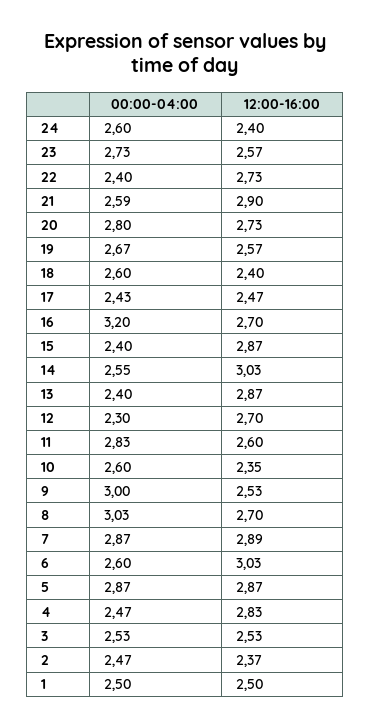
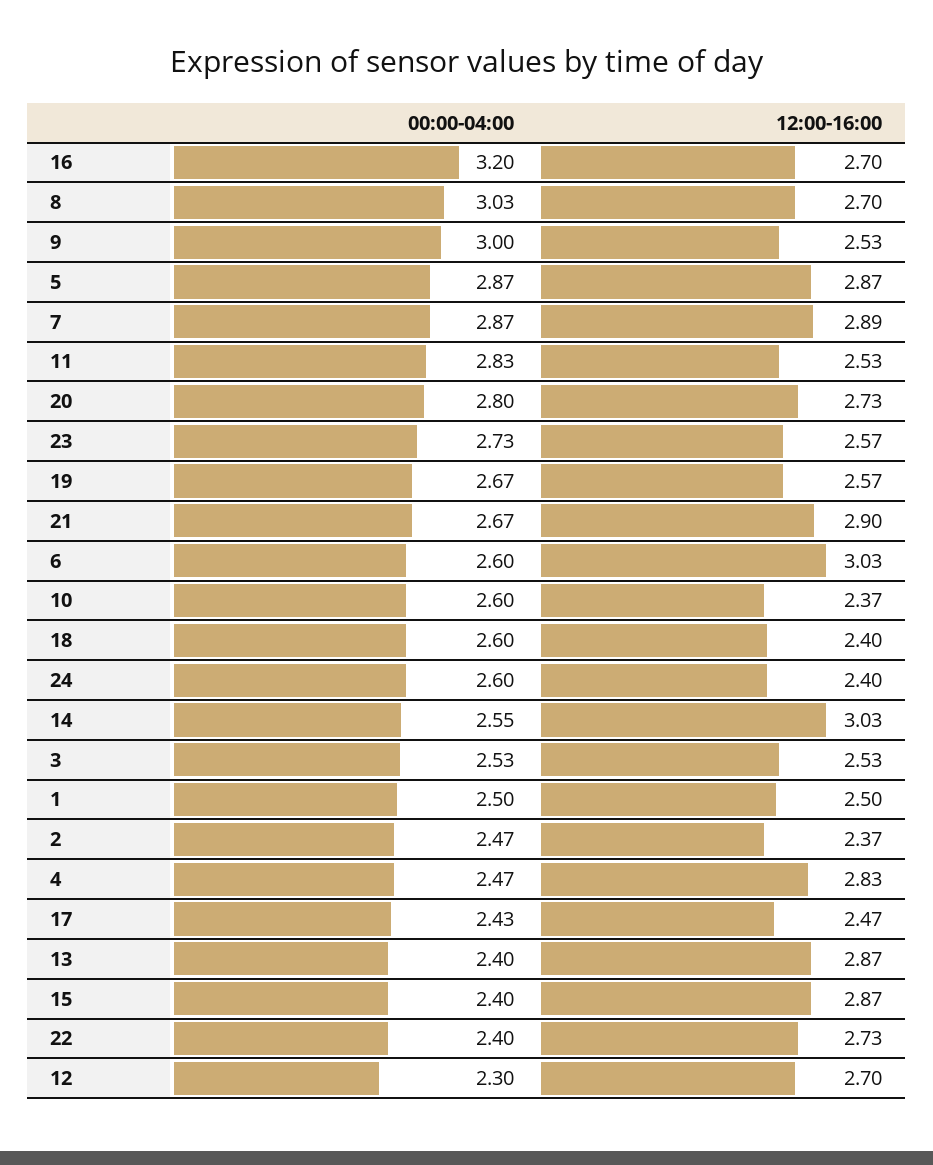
00:00-04:00, 21: 2.59 -> 2.67
12:00-16:00, 11: 2.6 -> 2.53
12:00-16:00, 10: 2.35 -> 2.37

